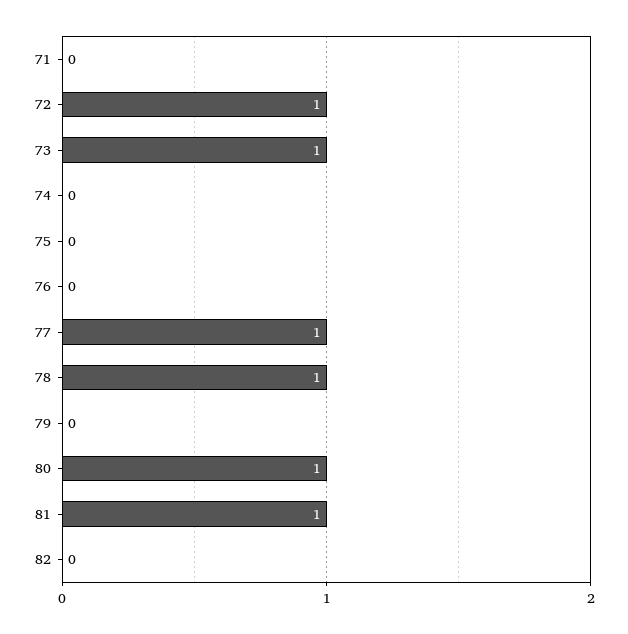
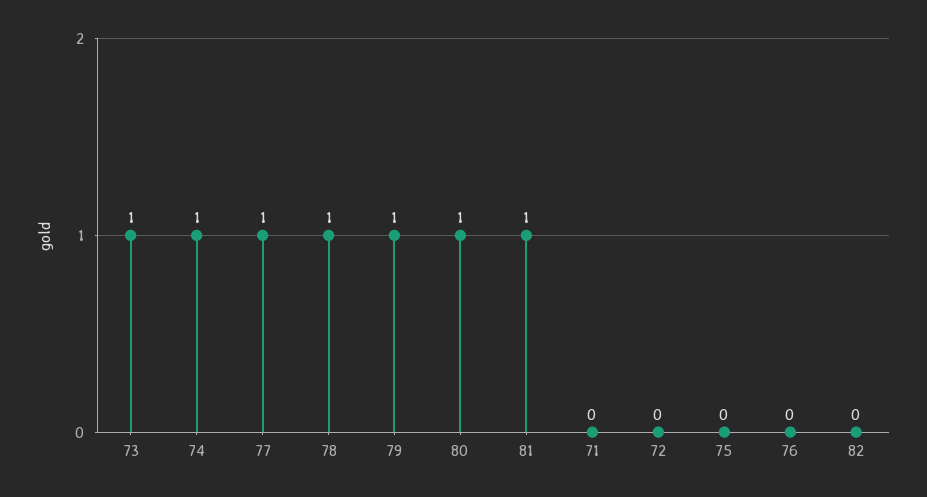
72: 1 -> 0
74: 0 -> 1
79: 0 -> 1

